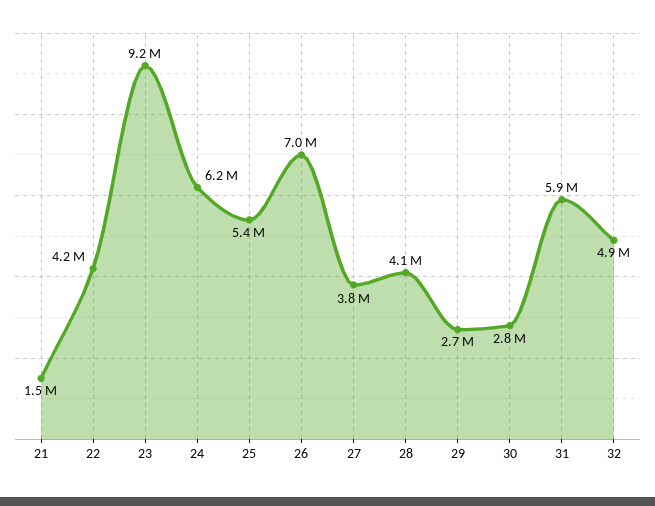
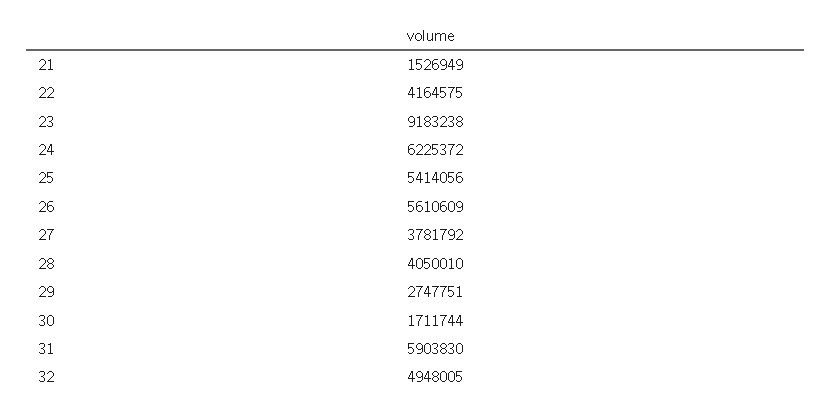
26: 7000000 -> 5610609
30: 2800000 -> 1711744

